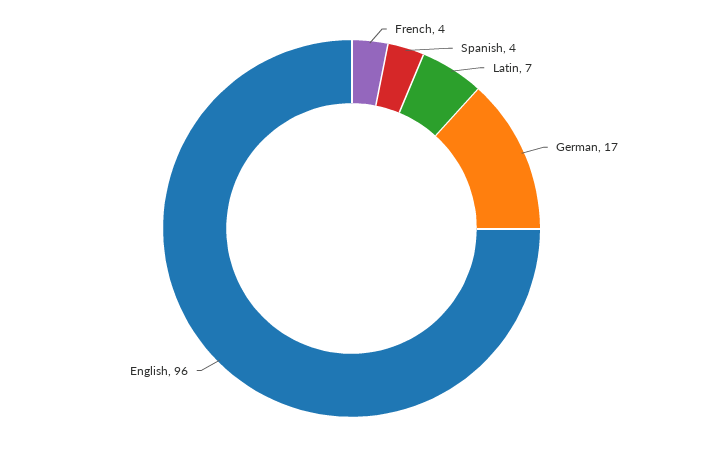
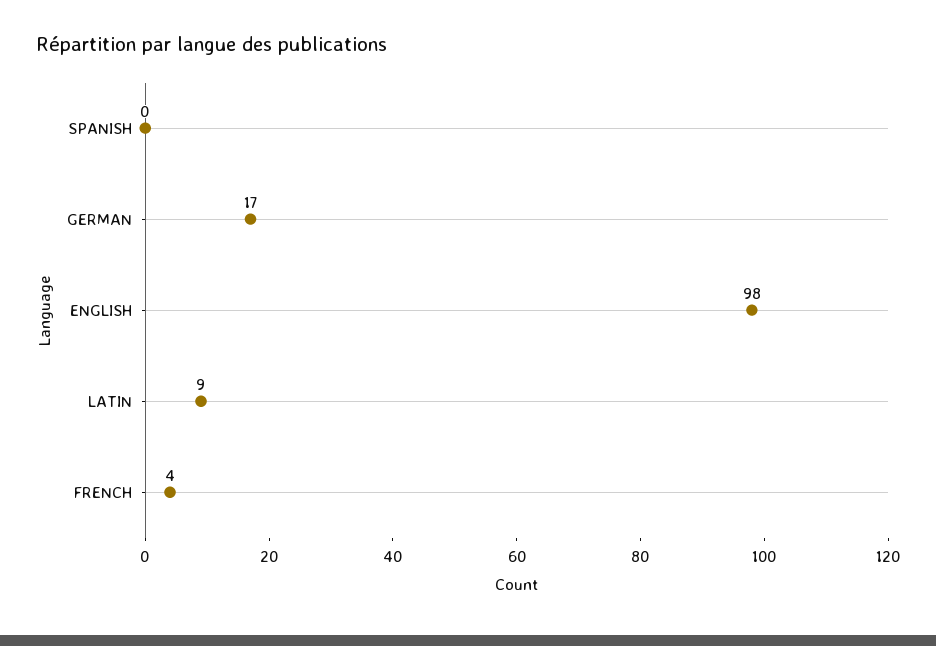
Spanish: 4 -> 0
Latin: 7 -> 9
English: 96 -> 98

